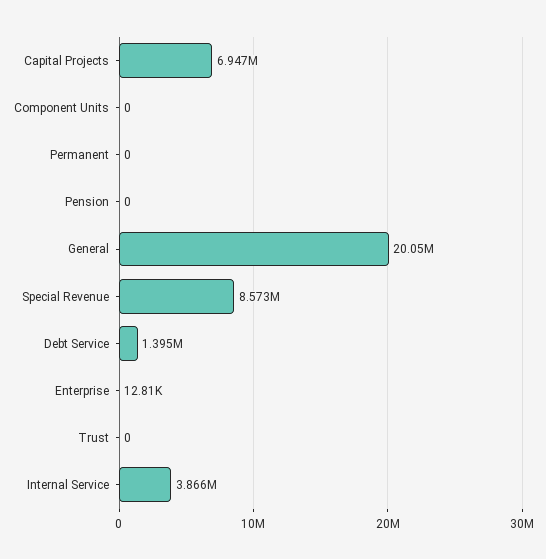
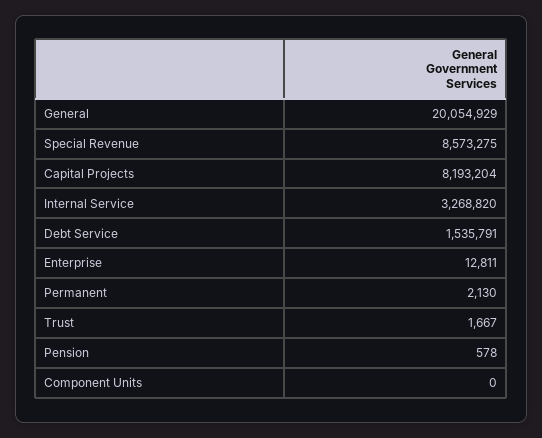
Capital Projects: 6947000 -> 8193204
Permanent: 0 -> 2130
Pension: 0 -> 578
Debt Service: 1395000 -> 1535791
Trust: 0 -> 1667
Internal Service: 3866000 -> 3268820

